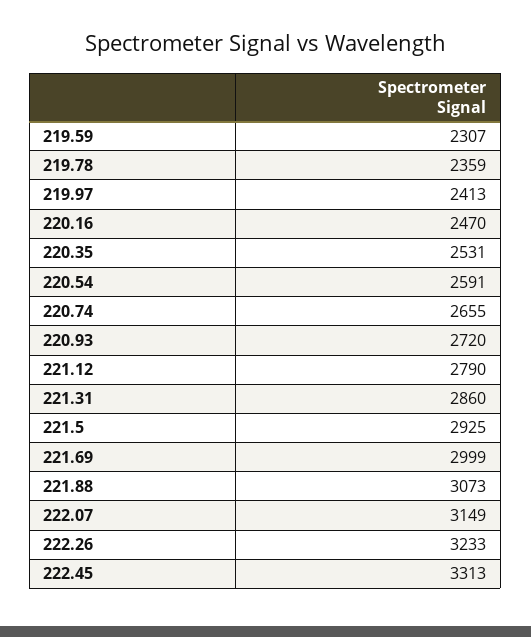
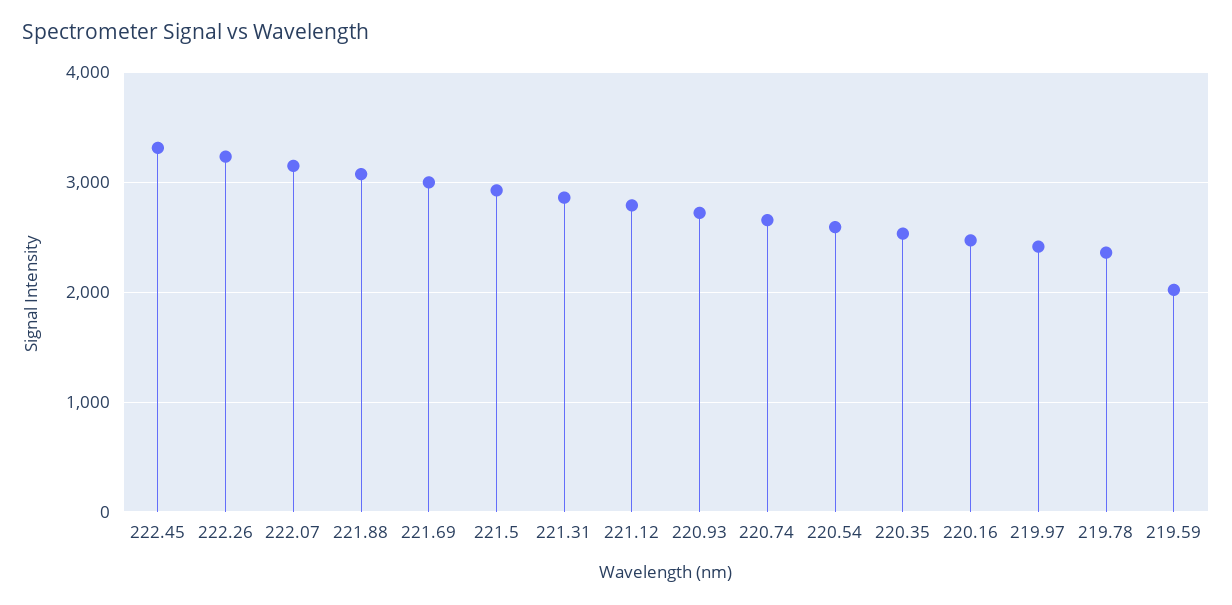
219.59: 2307 -> 2000

